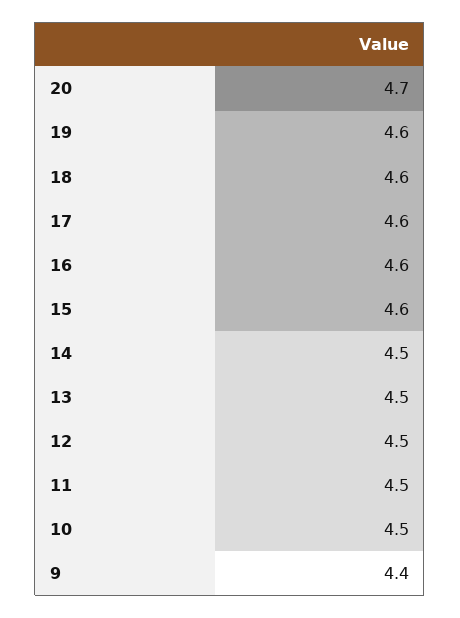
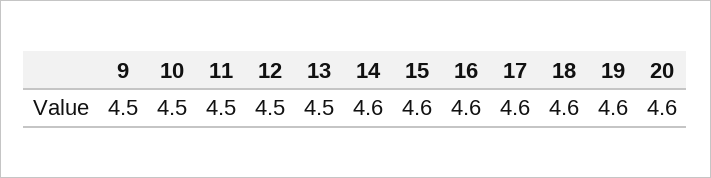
20: 4.7 -> 4.6
14: 4.5 -> 4.6
9: 4.4 -> 4.5

